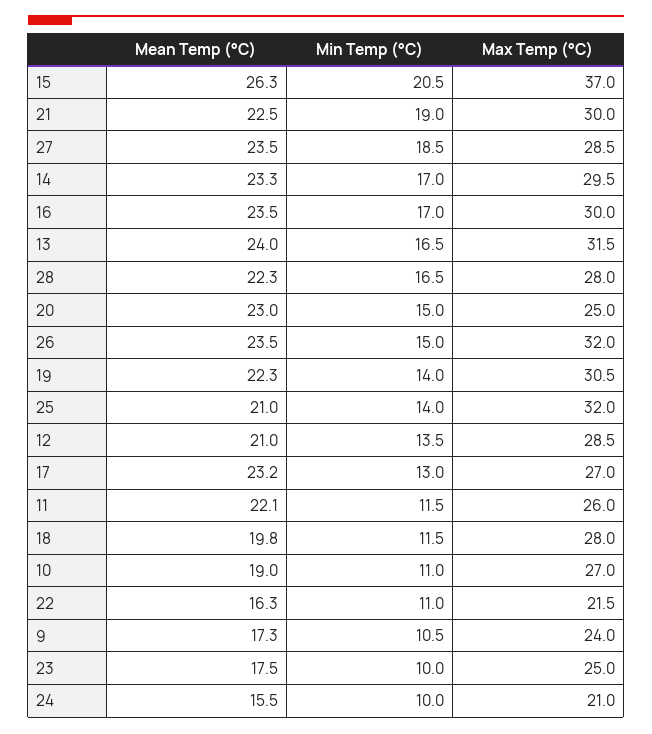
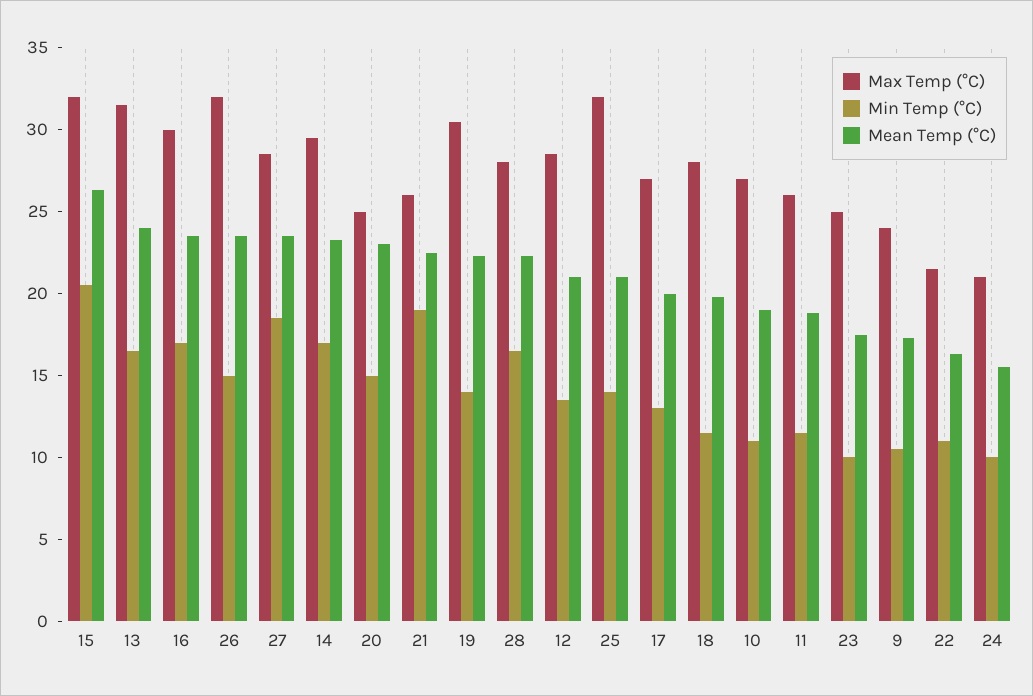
Max Temp (°C), 15: 37 -> 32
Max Temp (°C), 21: 30 -> 26
Mean Temp (°C), 17: 23.2 -> 20
Mean Temp (°C), 11: 22.1 -> 19

